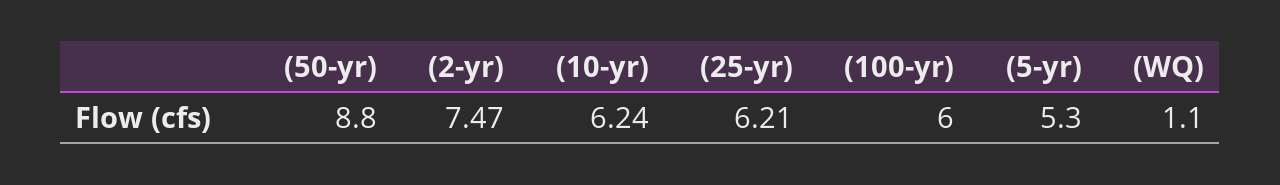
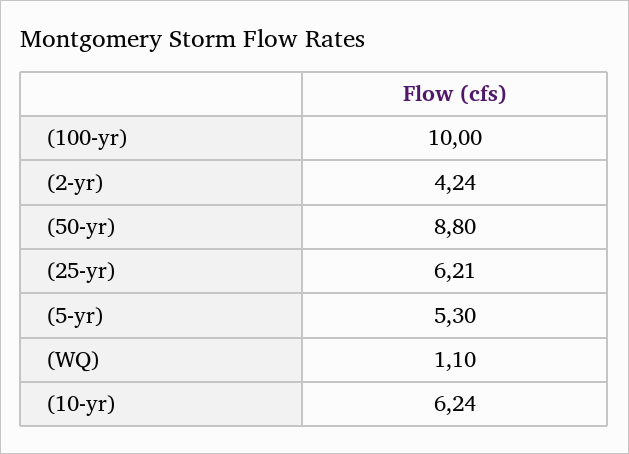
(2-yr): 7.47 -> 4.24
(100-yr): 6 -> 10

